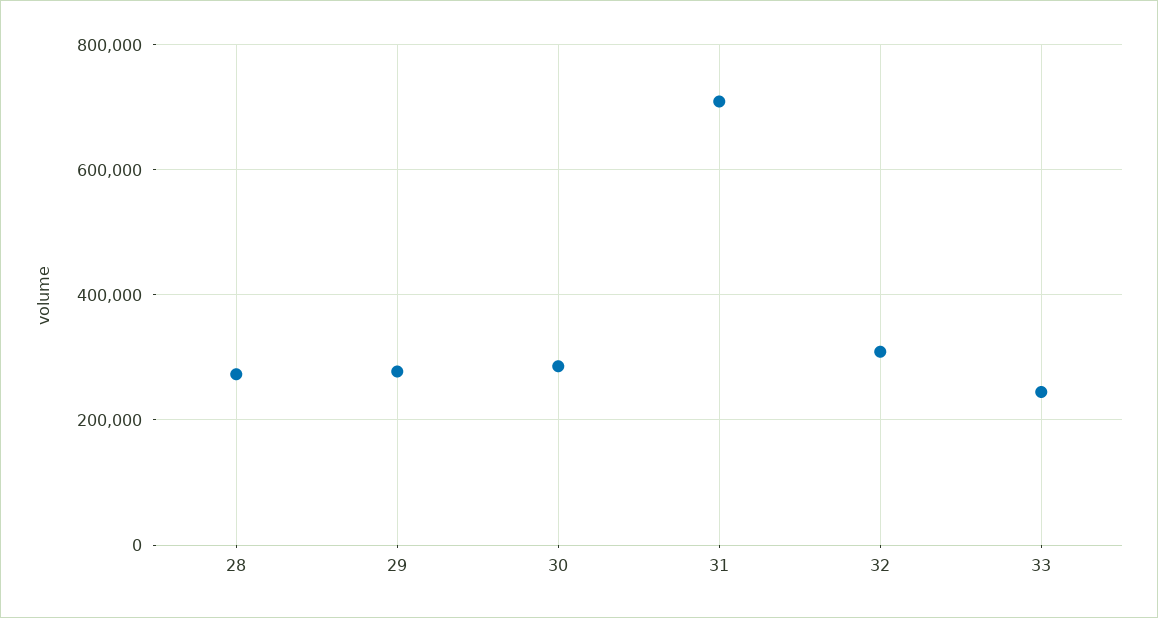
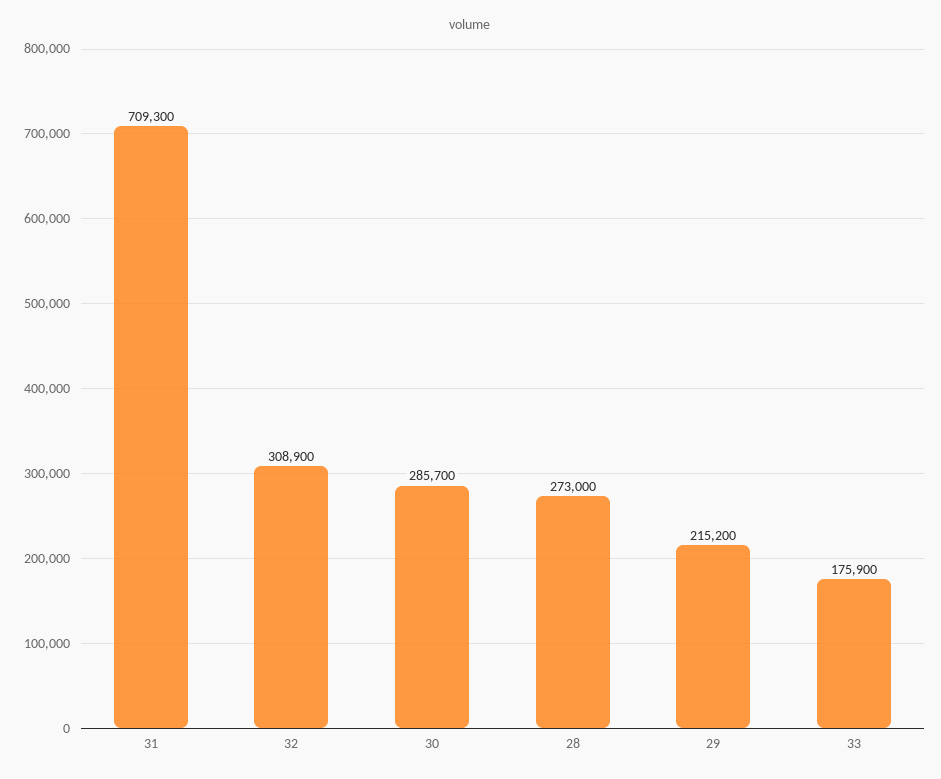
29: 280000 -> 215200
33: 240000 -> 175900

